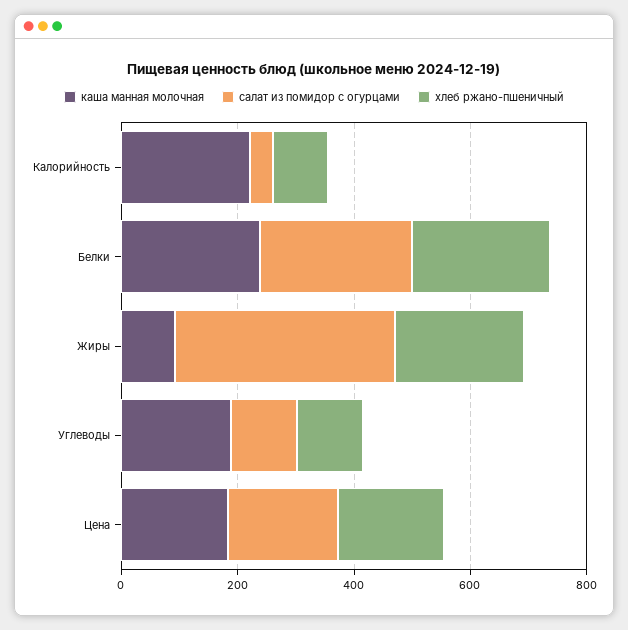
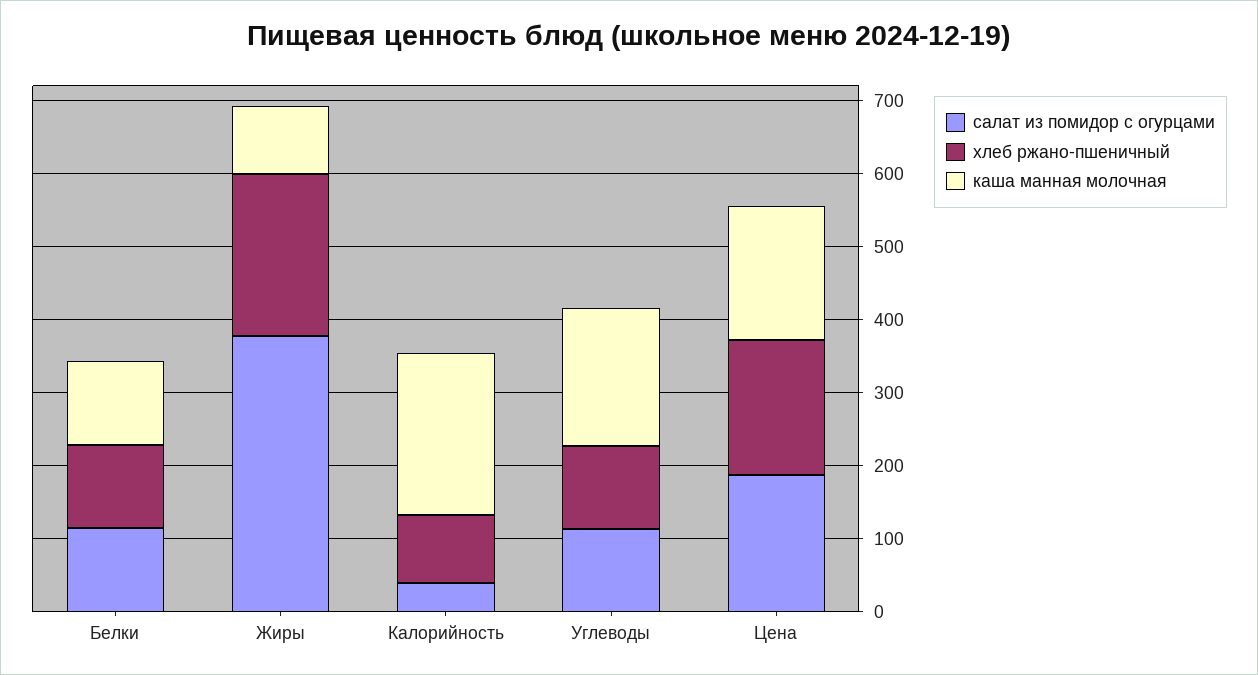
каша манная молочная, Белки: 250 -> 120
салат из помидор с огурцами, Белки: 250 -> 120
хлеб ржано-пшеничный, Белки: 250 -> 120

